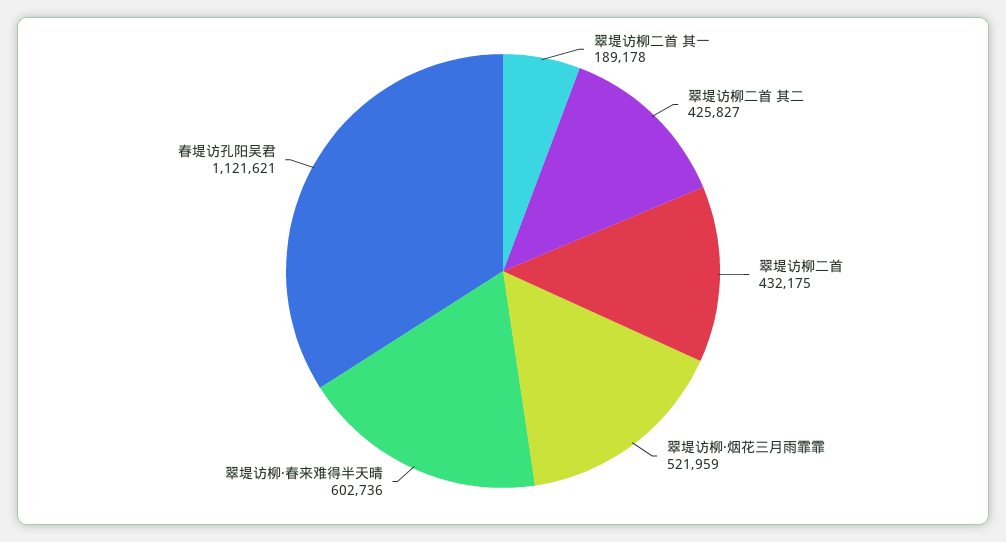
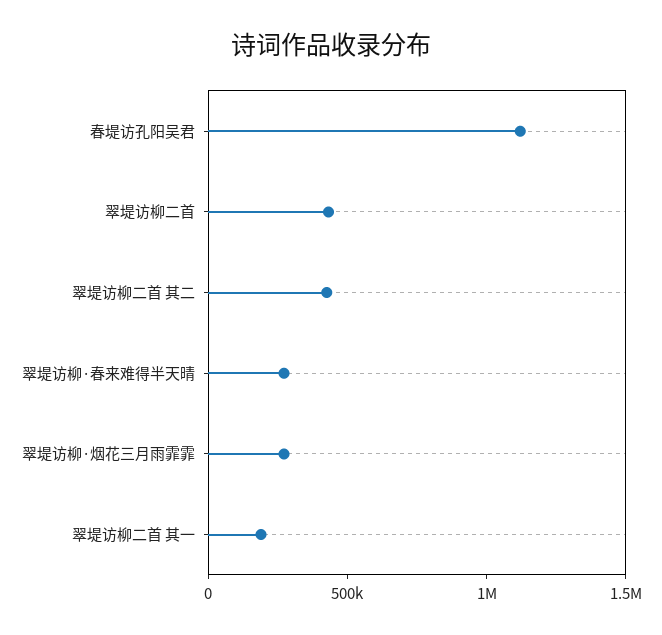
翠堤访柳·烟花三月雨霏霏: 521959 -> 300000
翠堤访柳·春来难得半天晴: 602736 -> 300000

